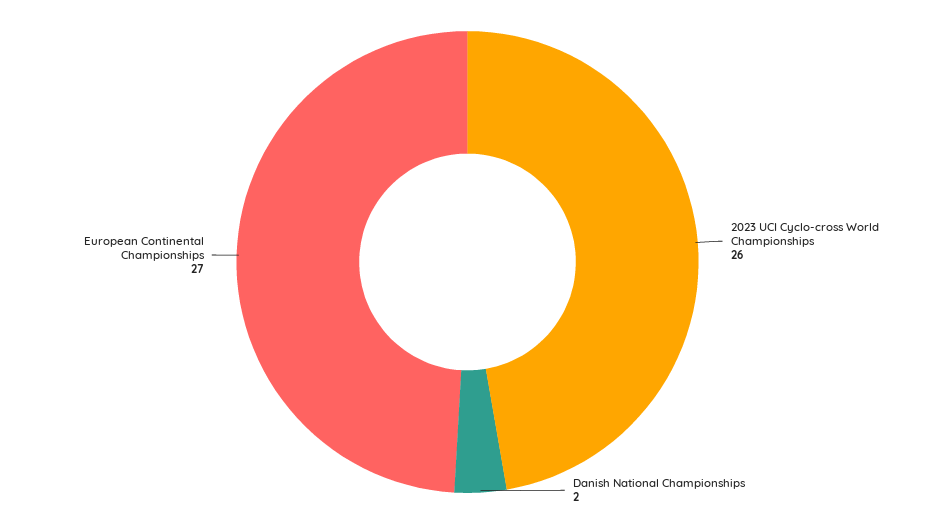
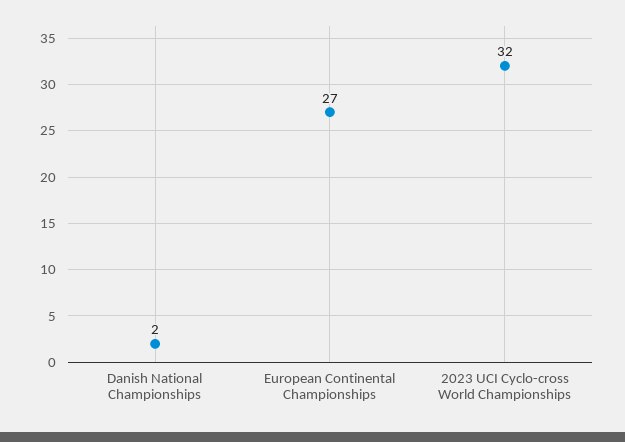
2023 UCI Cyclo-cross World Championships: 26 -> 32

